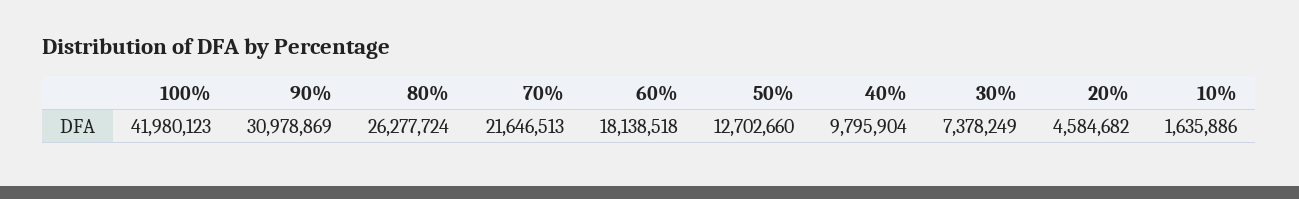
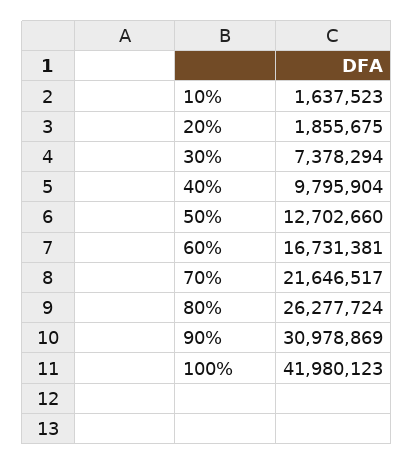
70%: 21646513 -> 21646517
60%: 18138518 -> 16731381
30%: 7378249 -> 7378294
20%: 4584682 -> 1855675
10%: 1635886 -> 1637523

